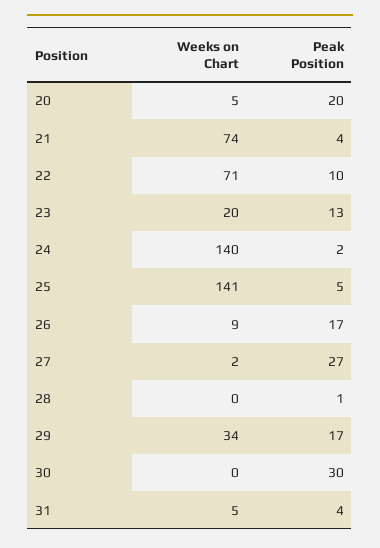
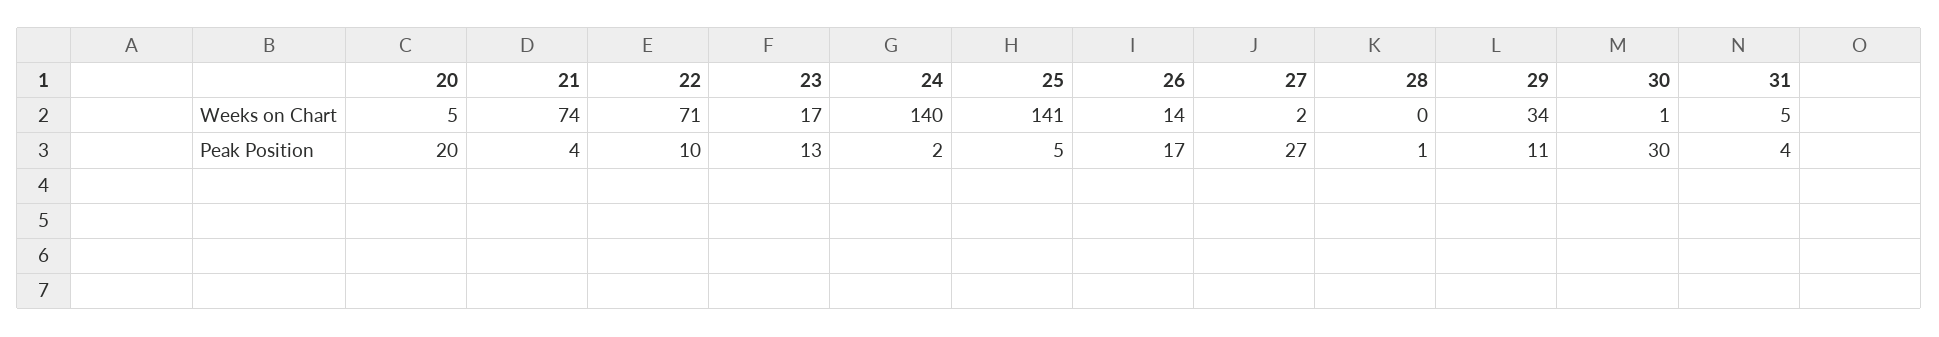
Weeks on Chart, 23: 20 -> 17
Weeks on Chart, 26: 9 -> 14
Peak Position, 29: 17 -> 11
Weeks on Chart, 30: 0 -> 1

